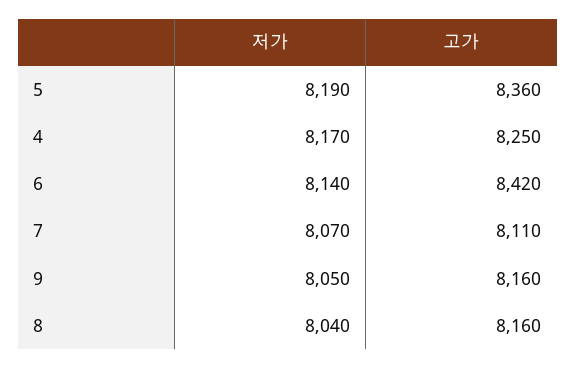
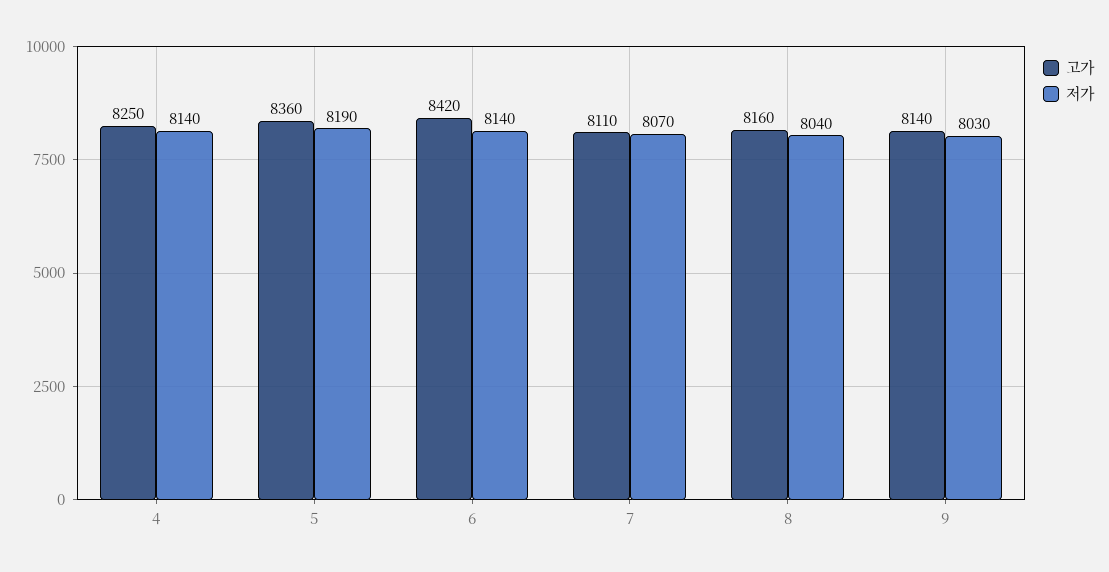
저가, 4: 8170 -> 8140
저가, 9: 8050 -> 8030
고가, 9: 8160 -> 8140

